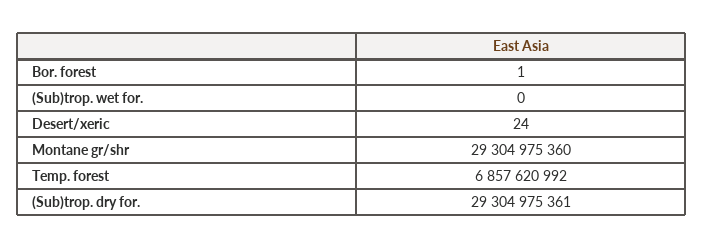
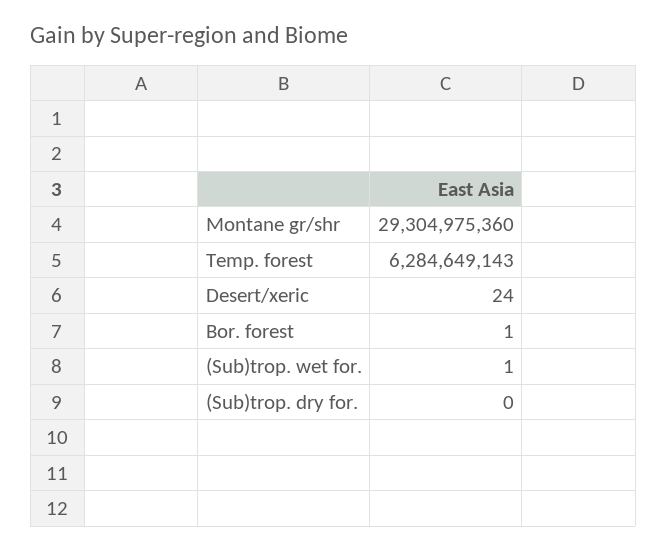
(Sub)trop. wet for.: 0 -> 1
Temp. forest: 6857620992 -> 6284649143
(Sub)trop. dry for.: 29304975361 -> 0

